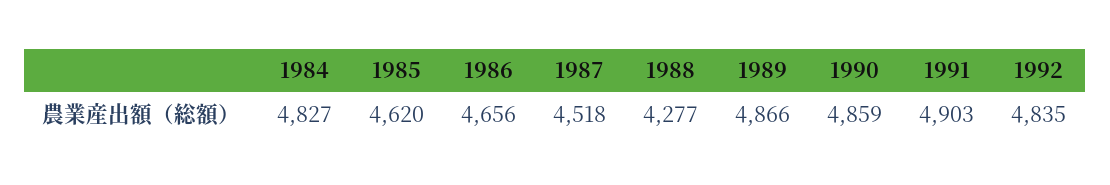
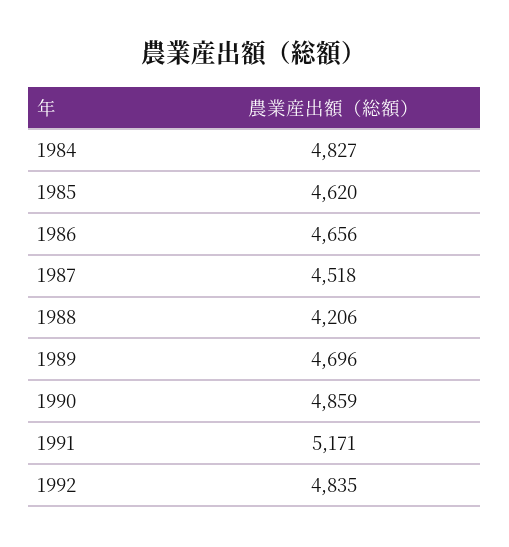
1988: 4277 -> 4206
1989: 4866 -> 4696
1991: 4903 -> 5171

